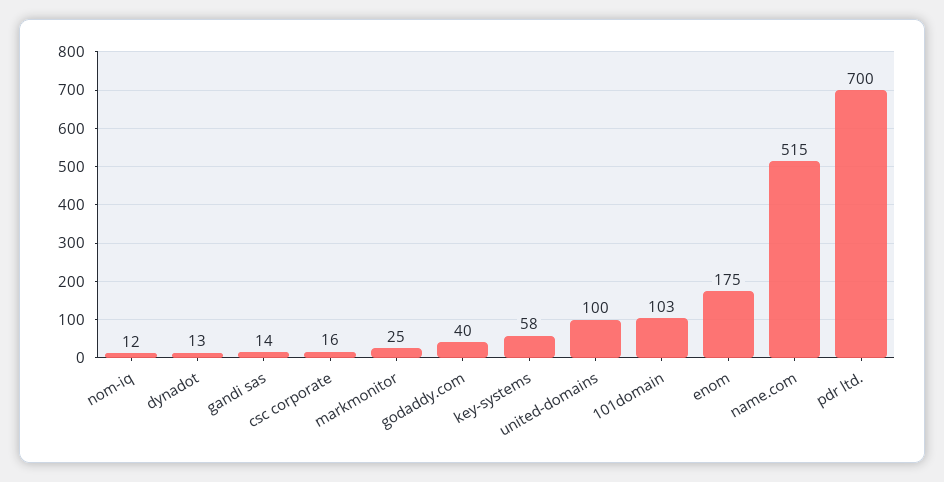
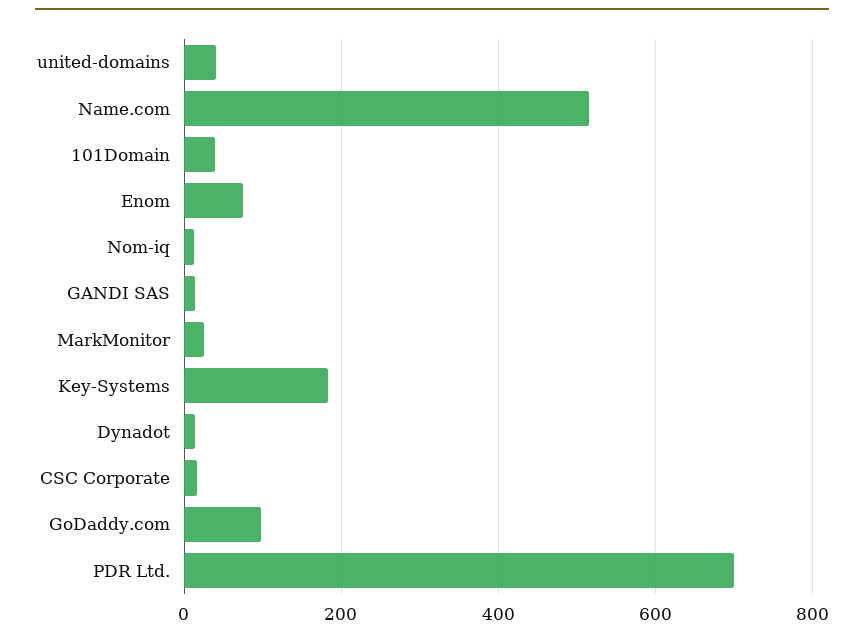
godaddy.com: 40 -> 100
key-systems: 58 -> 180
united-domains: 100 -> 40
101domain: 103 -> 40
enom: 175 -> 80

